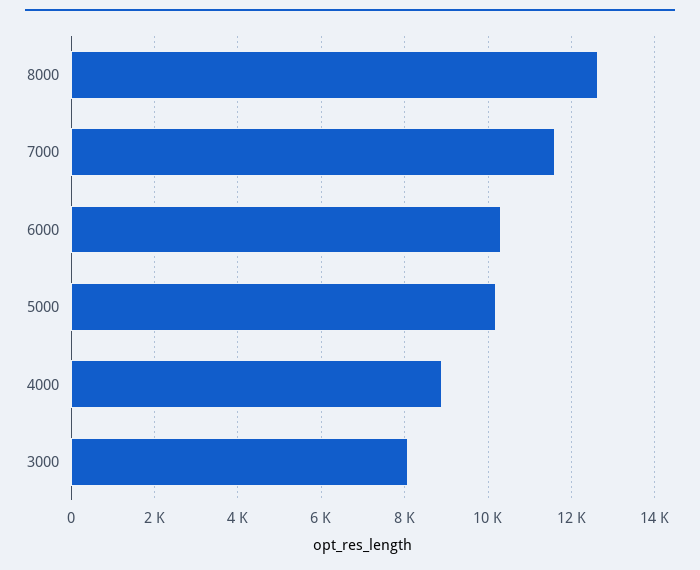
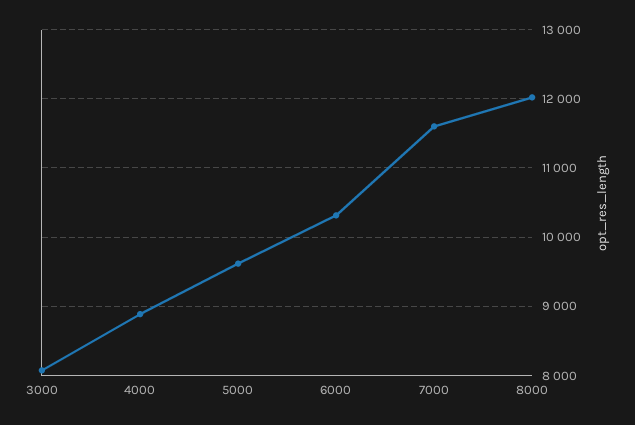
8000: 12600 -> 12000
5000: 10200 -> 9600

